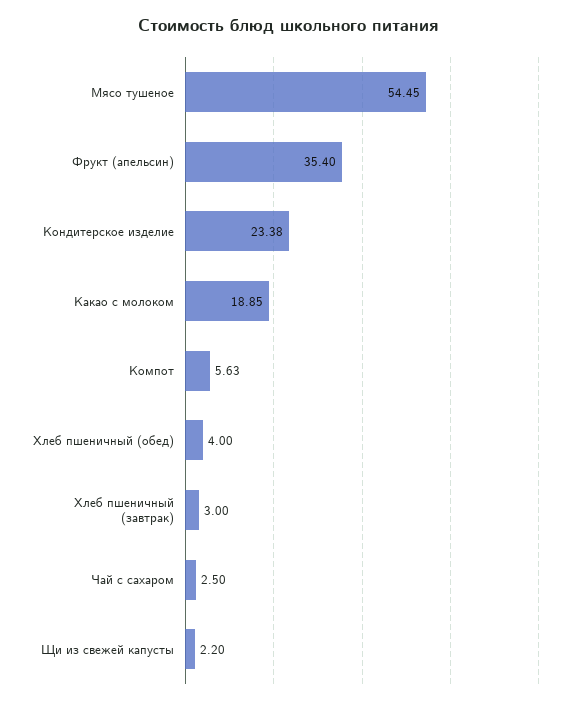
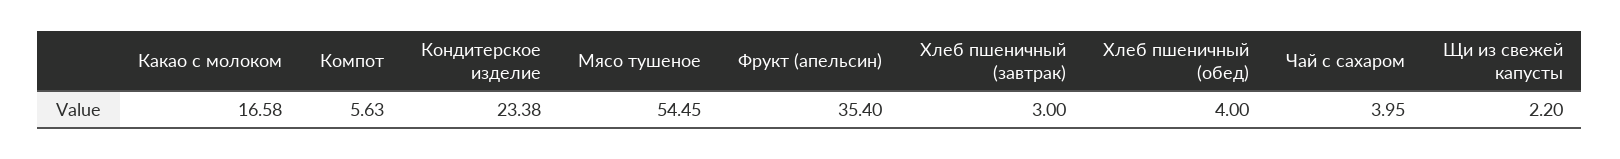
Какао с молоком: 18.85 -> 16.58
Чай с сахаром: 2.5 -> 3.95

